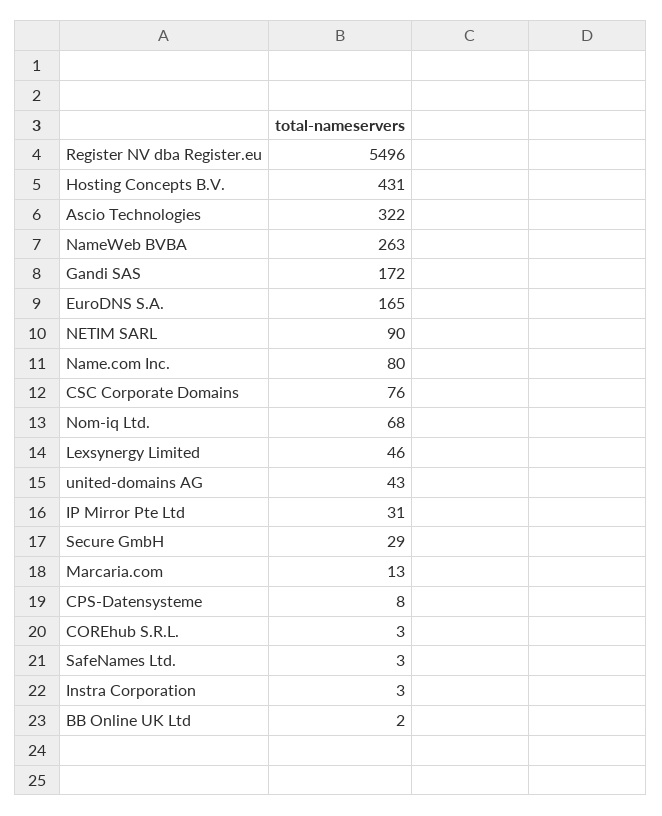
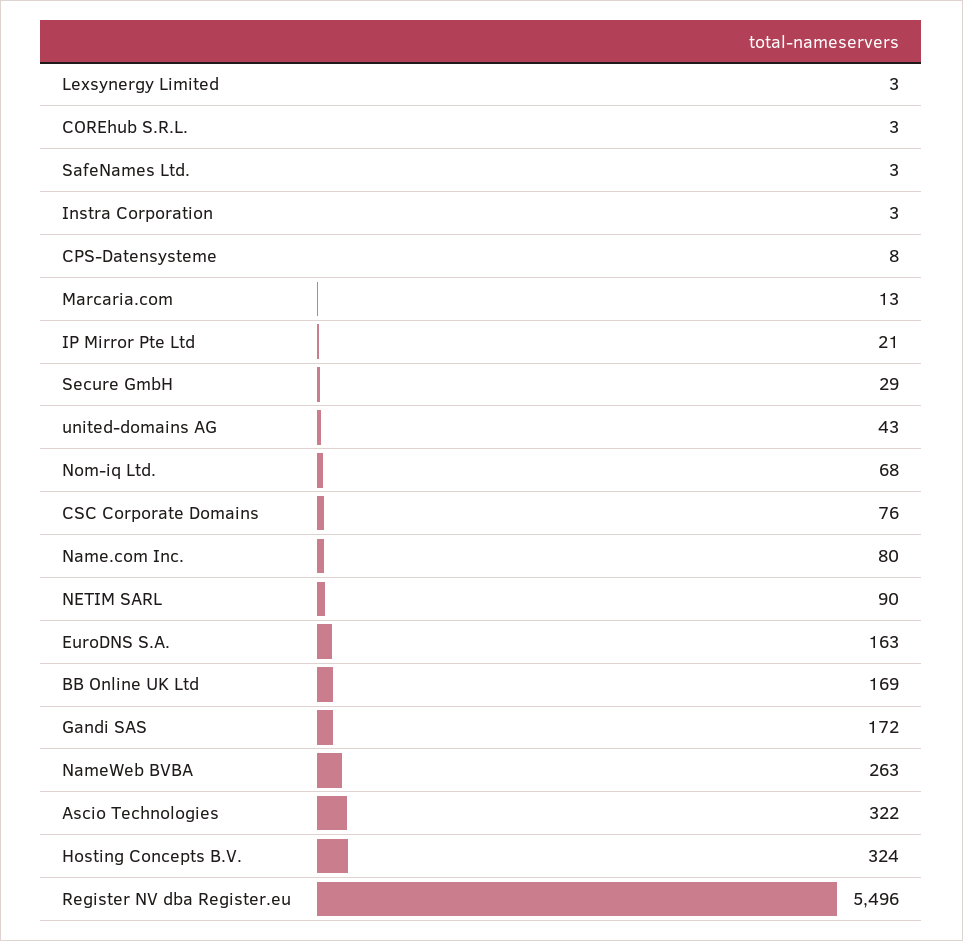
Hosting Concepts B.V.: 431 -> 324
EuroDNS S.A.: 165 -> 163
Lexsynergy Limited: 46 -> 3
IP Mirror Pte Ltd: 31 -> 21
BB Online UK Ltd: 2 -> 169

